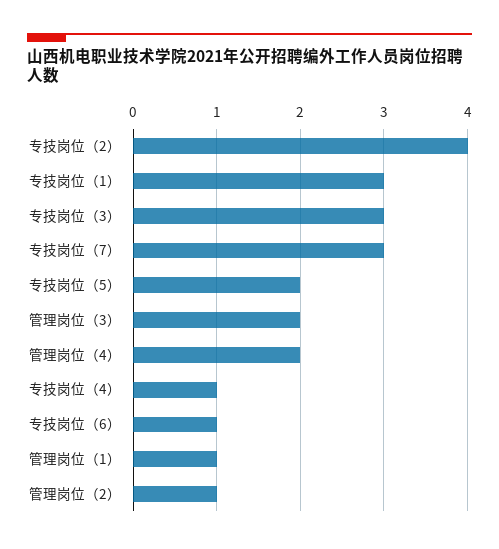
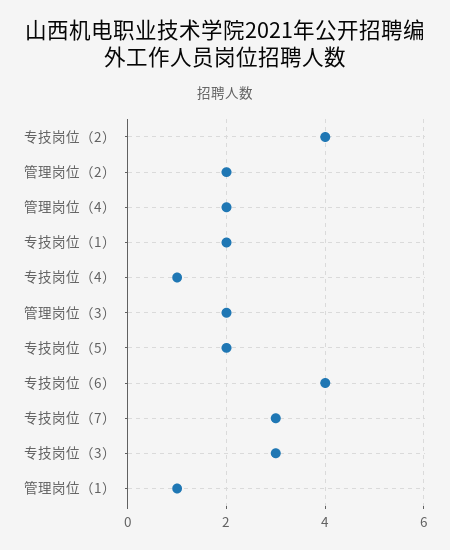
专技岗位（1）: 3 -> 2
专技岗位（6）: 1 -> 4
管理岗位（2）: 1 -> 2

